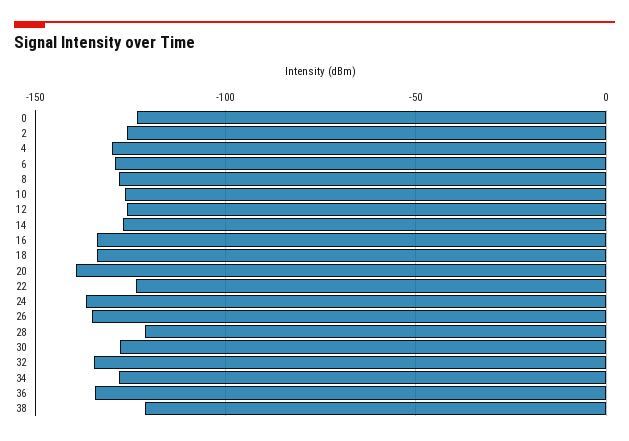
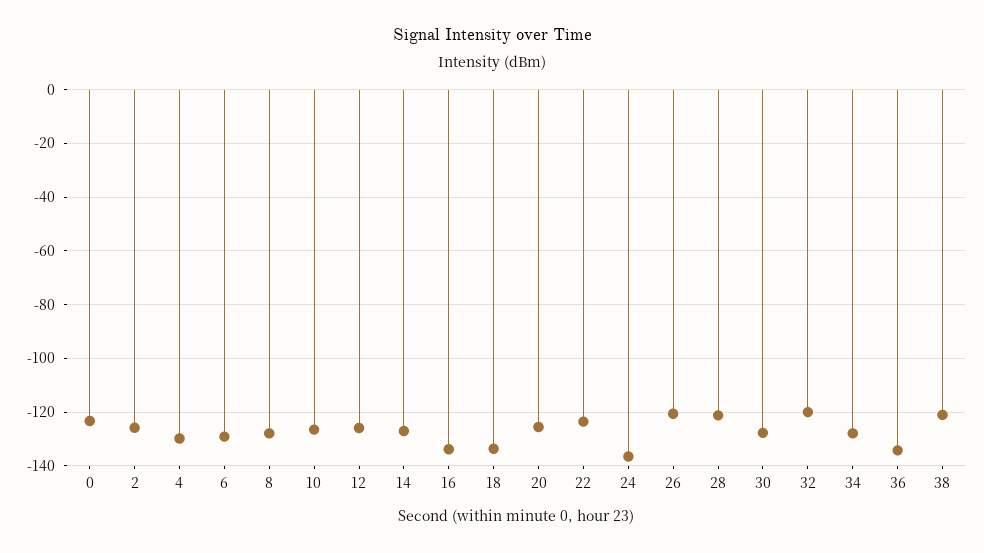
20: -140 -> -125
26: -135 -> -120
32: -135 -> -120

